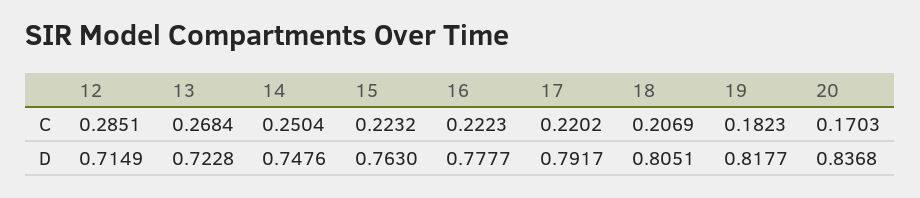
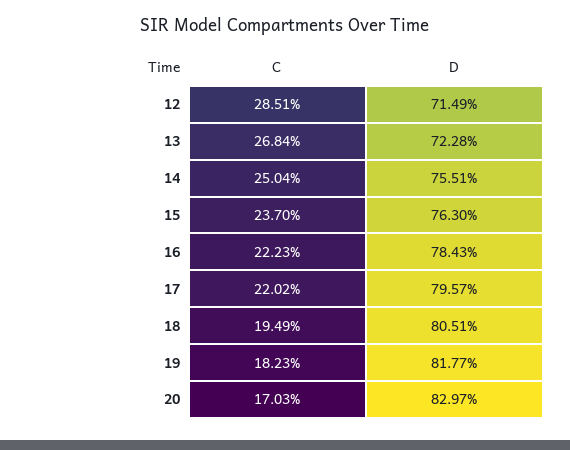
15, C: 0.2232 -> 0.237
18, C: 0.2069 -> 0.1949
14, D: 0.7476 -> 0.7551
16, D: 0.7777 -> 0.7843
17, D: 0.7917 -> 0.7957
20, D: 0.8368 -> 0.8297

